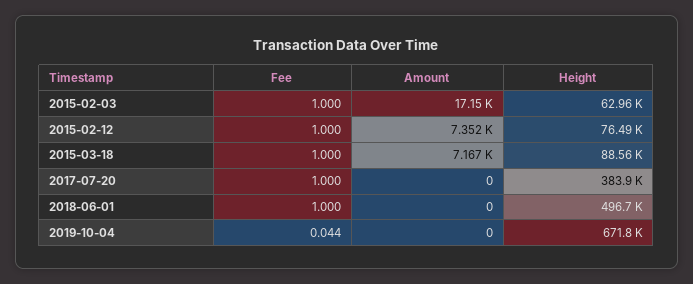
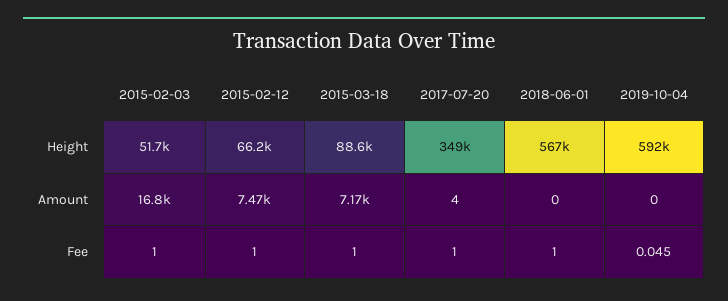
Amount, 2015-02-03: 17150 -> 16800
Height, 2015-02-03: 62960 -> 51700
Amount, 2015-02-12: 7352 -> 7470
Height, 2015-02-12: 76490 -> 66200
Amount, 2017-07-20: 0 -> 4
Height, 2017-07-20: 383900 -> 349000
Height, 2018-06-01: 496700 -> 567000
Fee, 2019-10-04: 0.044 -> 0.045
Height, 2019-10-04: 671800 -> 592000

